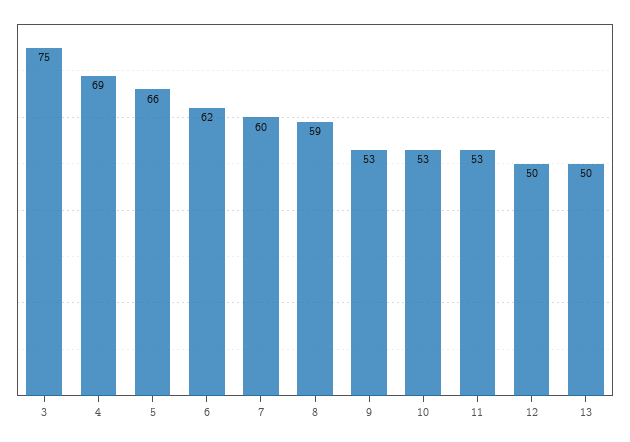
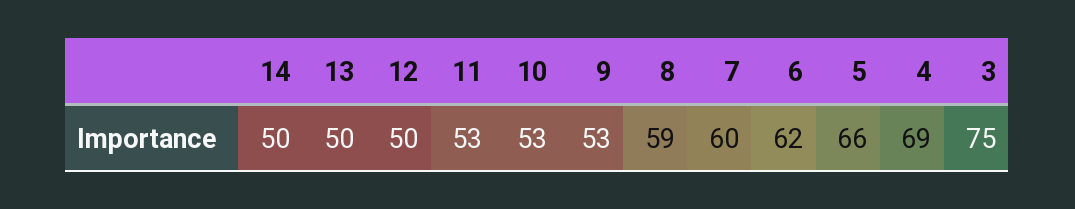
14: none -> 50

